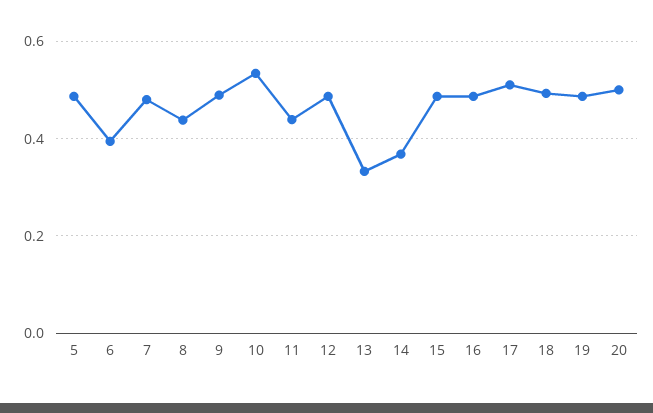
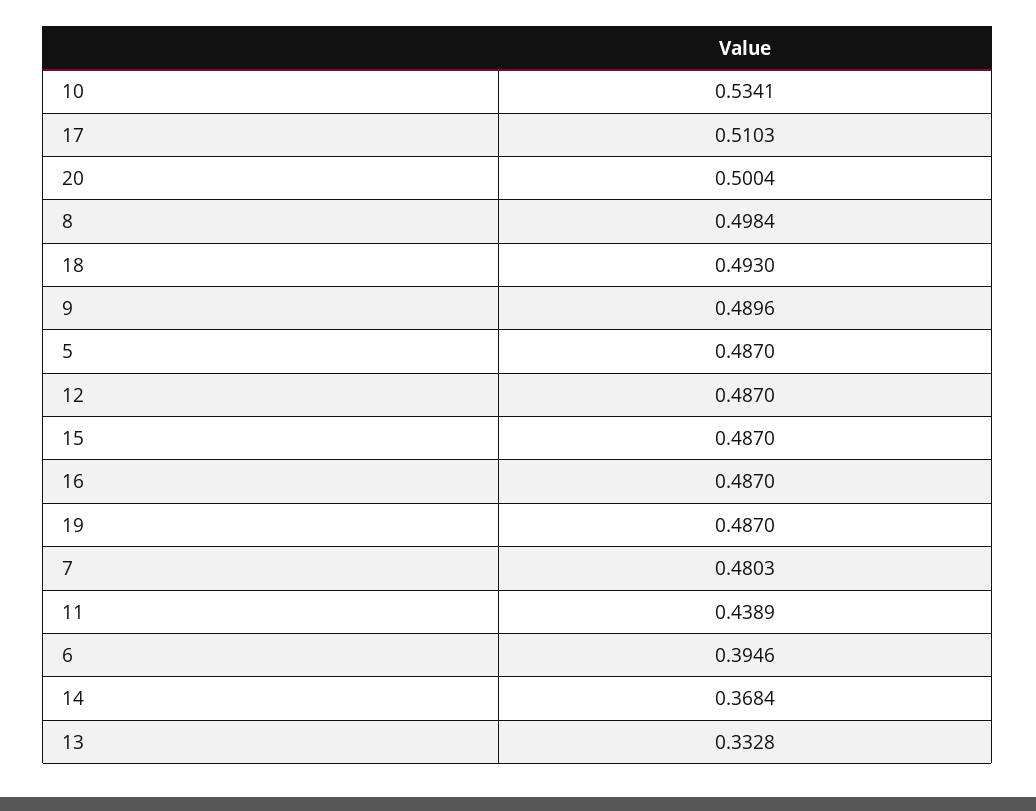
8: 0.44 -> 0.4984

